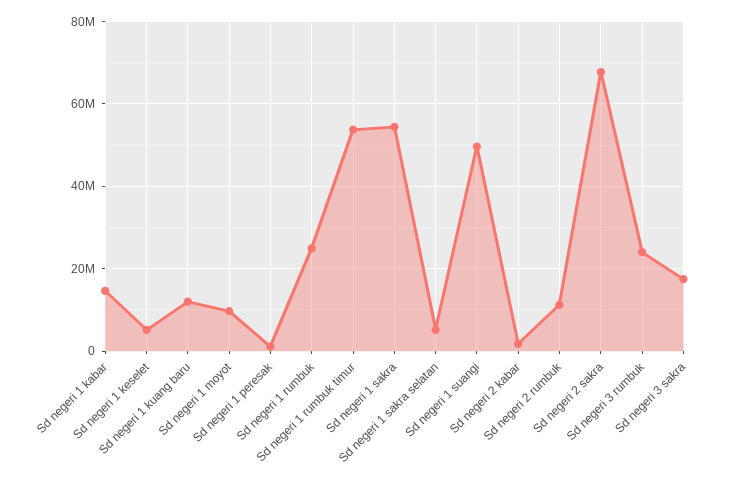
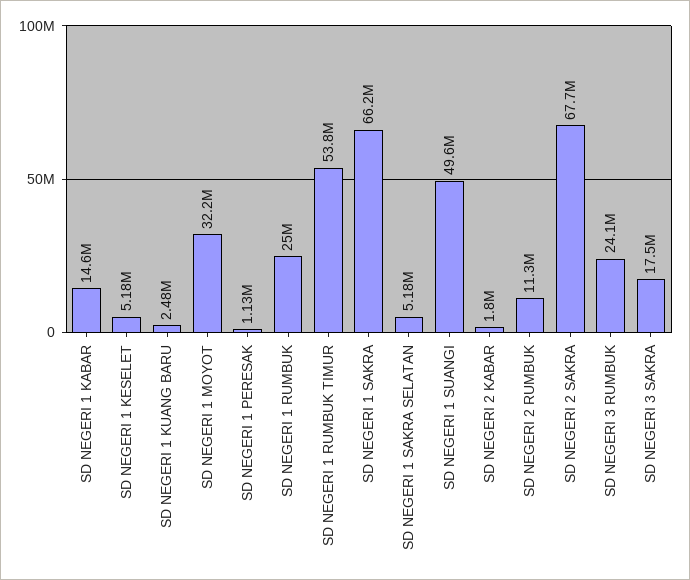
Sd negeri 1 kuang baru: 12000000 -> 2480000
Sd negeri 1 moyot: 10000000 -> 32200000
Sd negeri 1 sakra: 54000000 -> 66200000

